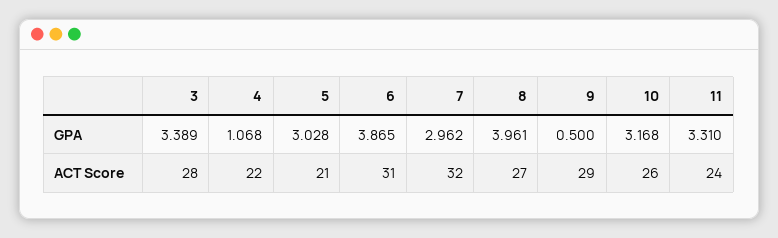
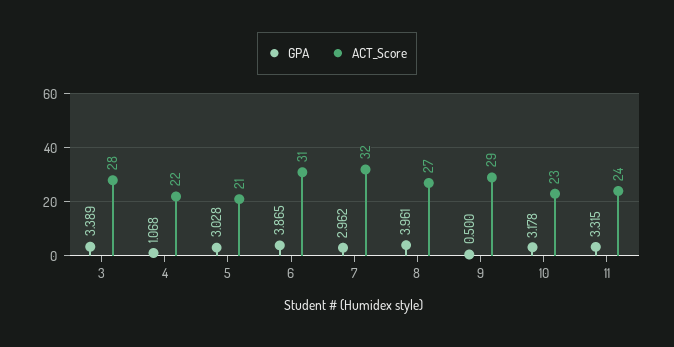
GPA, 10: 3.168 -> 3.178
GPA, 11: 3.31 -> 3.315
ACT Score, 10: 26 -> 23

